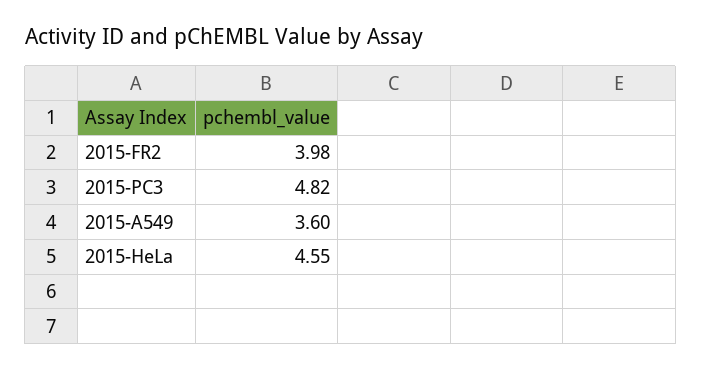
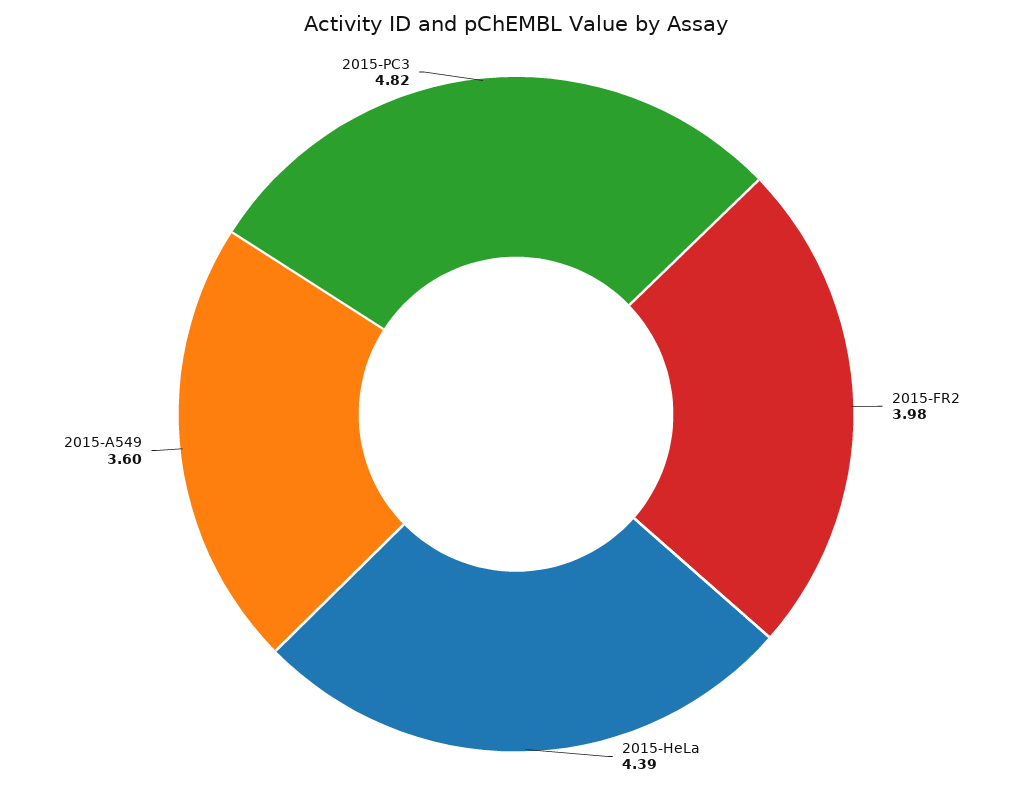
2015-HeLa: 4.55 -> 4.39

